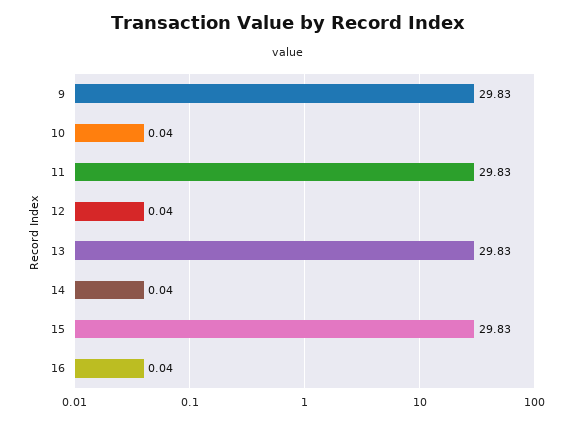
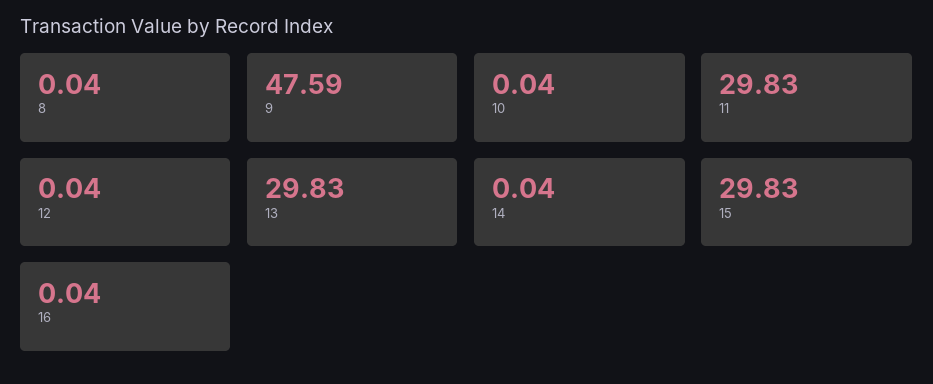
9: 29.83 -> 47.59
8: none -> 0.04

